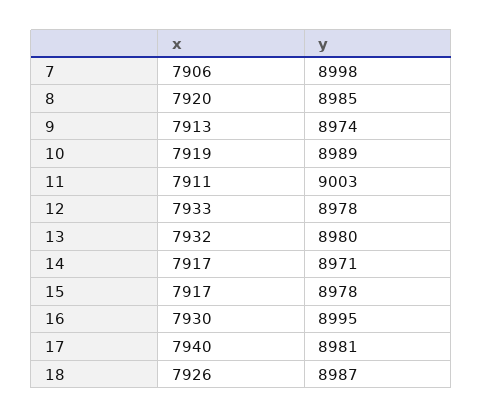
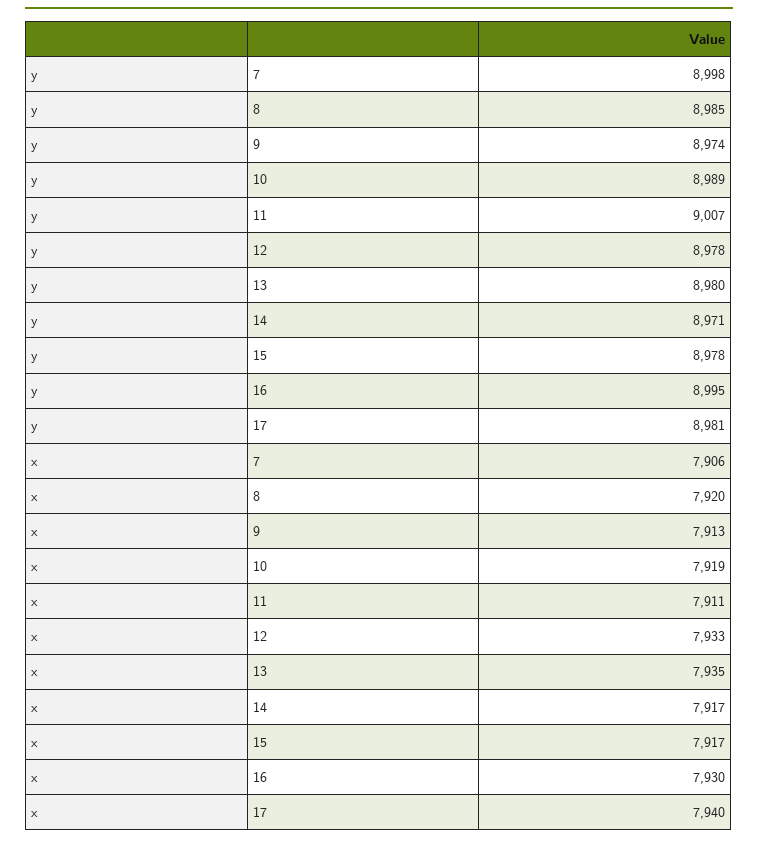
y, 11: 9003 -> 9007
x, 13: 7932 -> 7935
x, 18: 7926 -> none
y, 18: 8987 -> none

